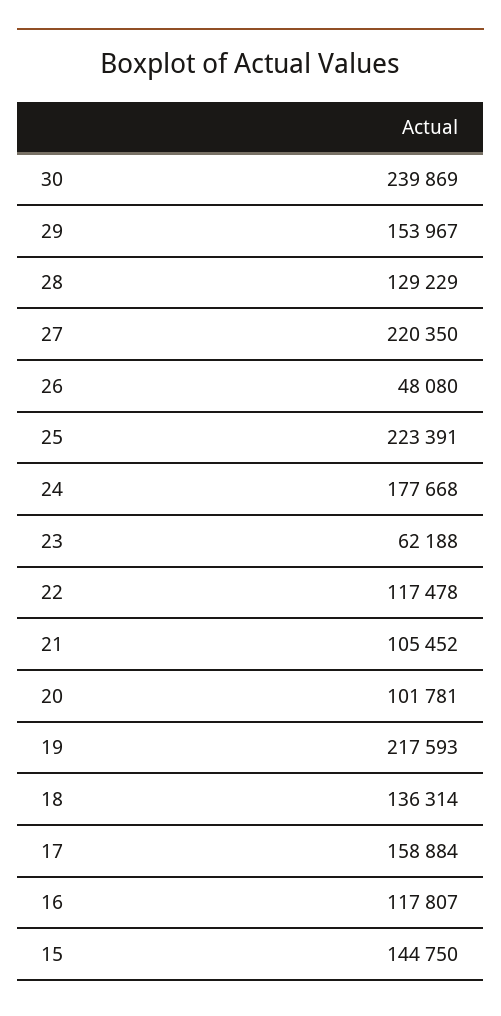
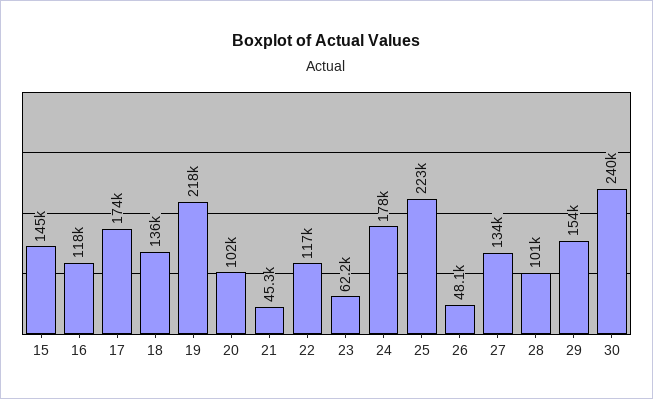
28: 129229 -> 101000
27: 220350 -> 134000
21: 105452 -> 45300
17: 158884 -> 174000

